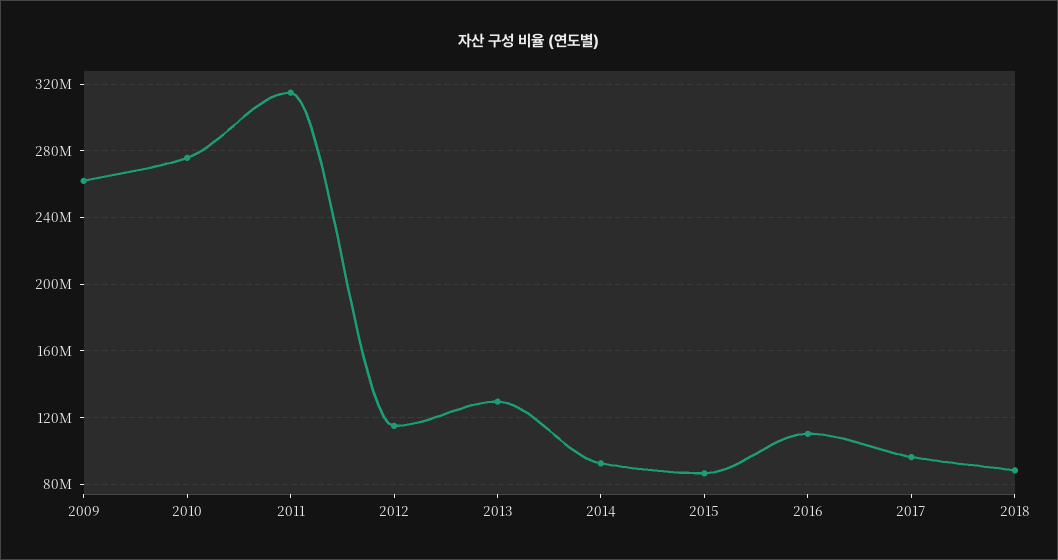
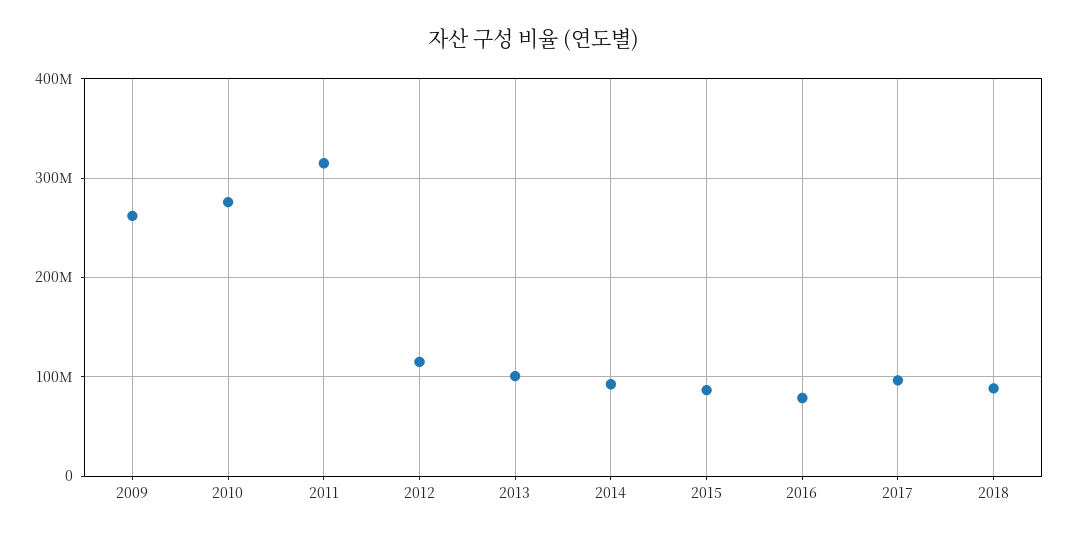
2013: 130000000 -> 100000000
2016: 110000000 -> 80000000

